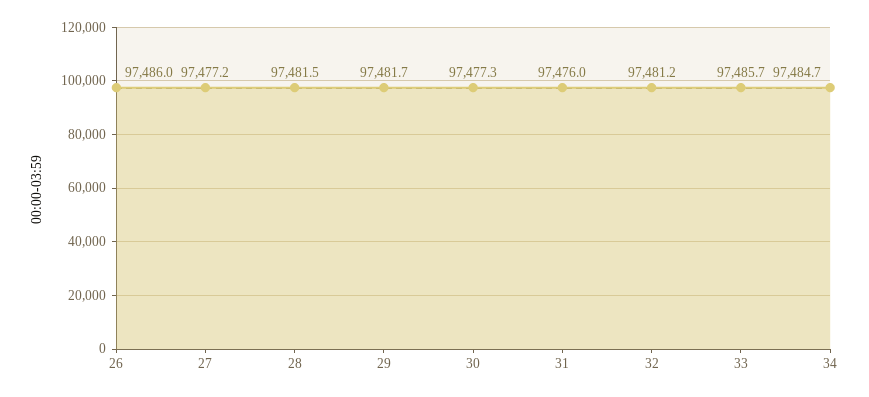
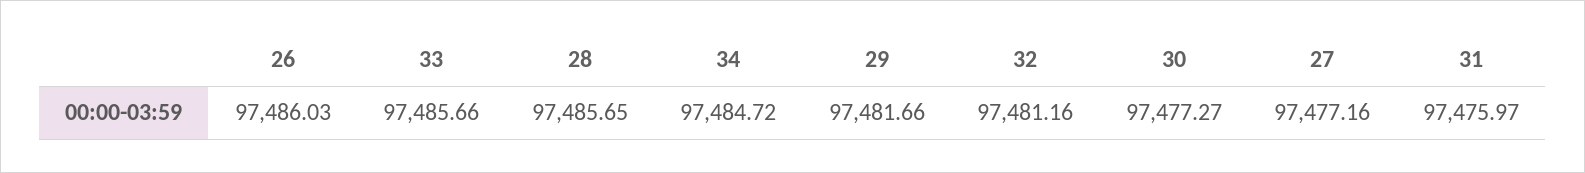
28: 97481.5 -> 97485.65

